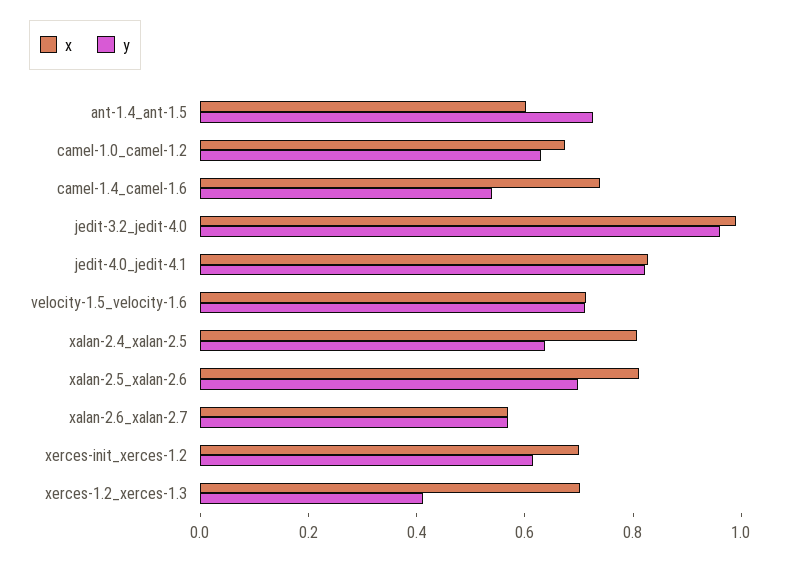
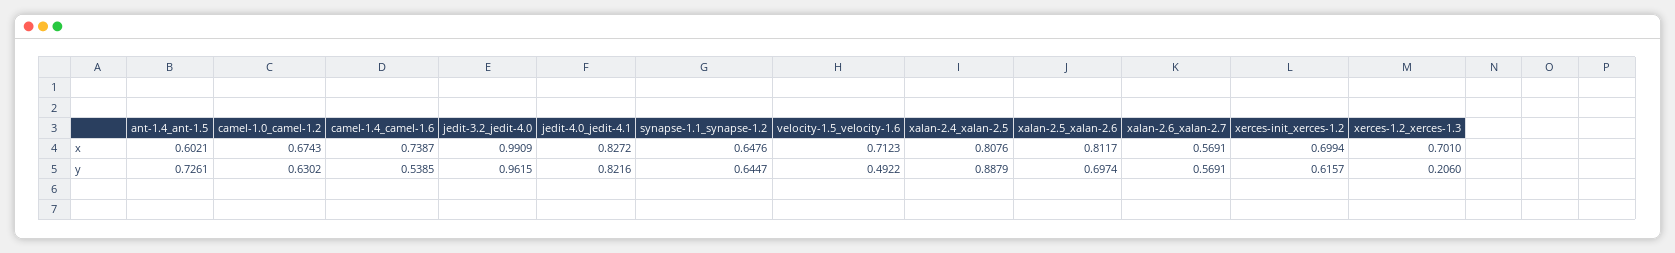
y, velocity-1.5_velocity-1.6: 0.7 -> 0.4922
y, xalan-2.4_xalan-2.5: 0.65 -> 0.8879
y, xerces-1.2_xerces-1.3: 0.4 -> 0.206
x, synapse-1.1_synapse-1.2: none -> 0.6476
y, synapse-1.1_synapse-1.2: none -> 0.6447

